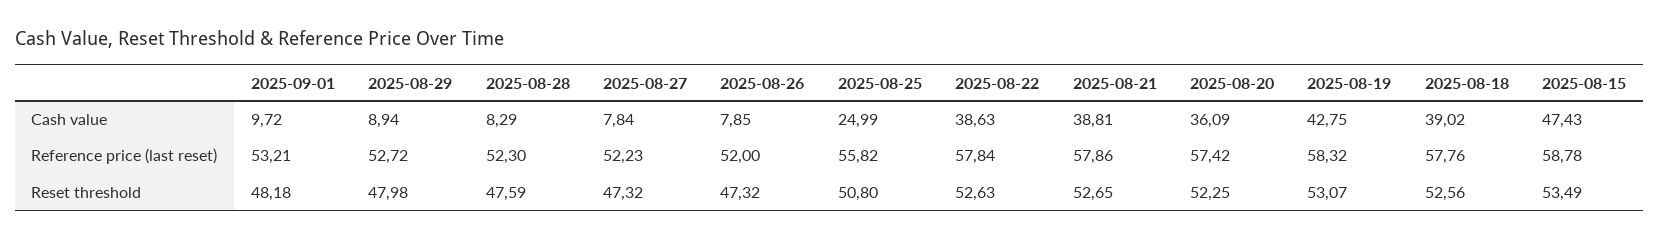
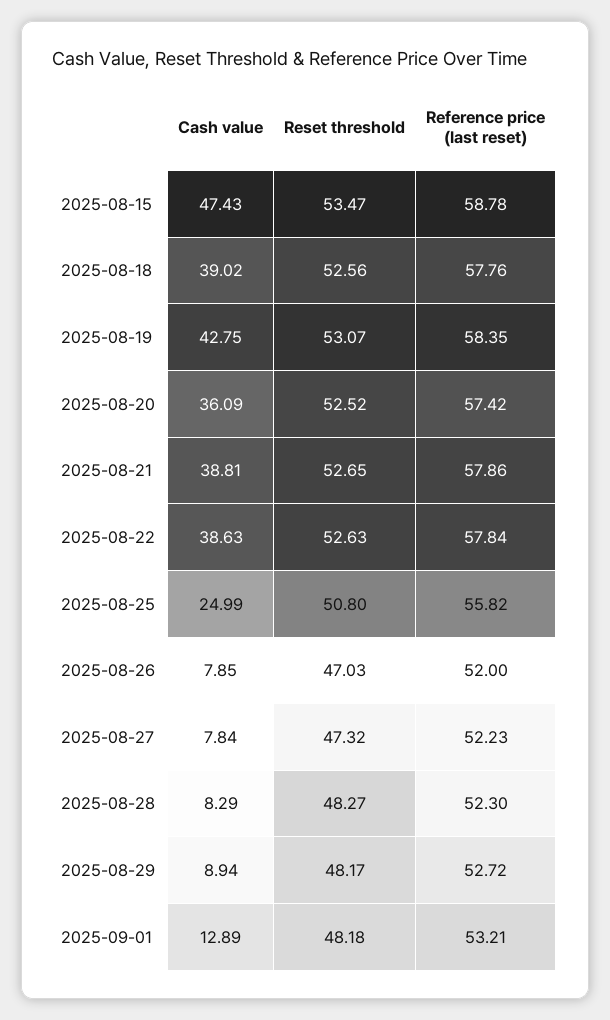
2025-09-01, Cash value: 9.72 -> 12.89
2025-08-19, Reference price (last reset): 58.32 -> 58.35
2025-08-29, Reset threshold: 47.98 -> 48.17
2025-08-28, Reset threshold: 47.59 -> 48.27
2025-08-26, Reset threshold: 47.32 -> 47.03
2025-08-20, Reset threshold: 52.25 -> 52.52
2025-08-15, Reset threshold: 53.49 -> 53.47

